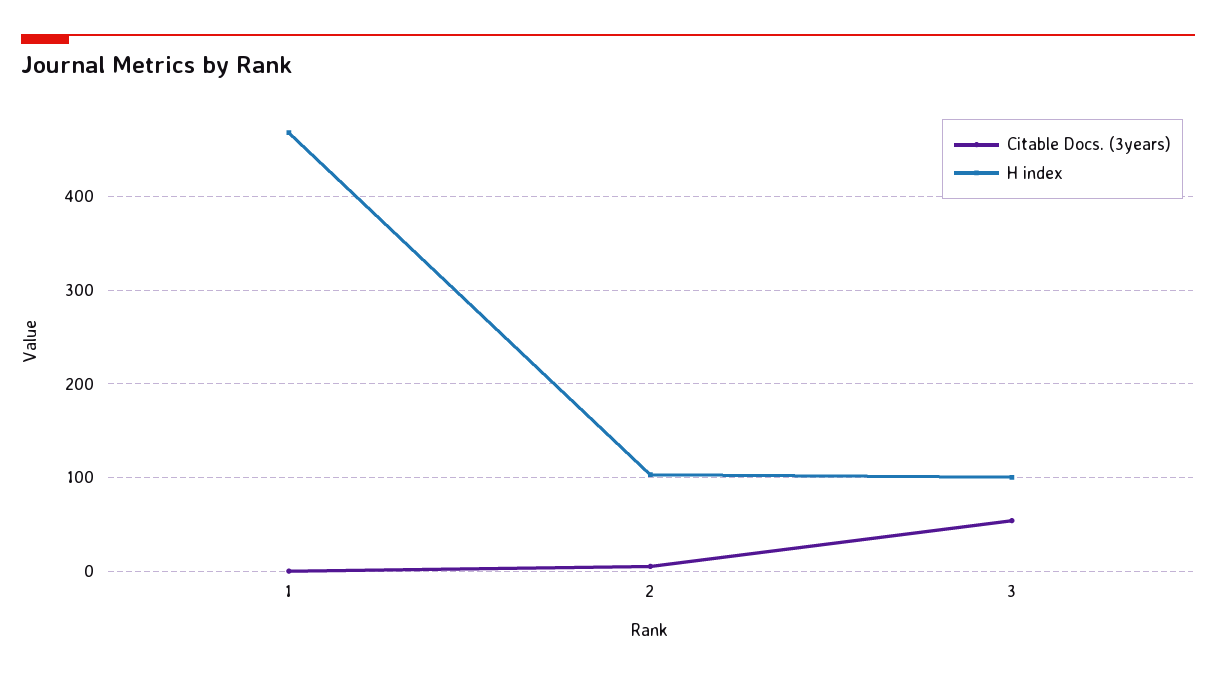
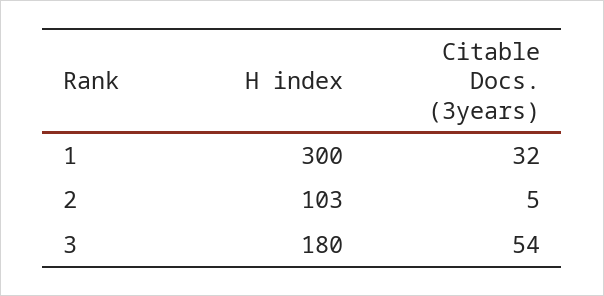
Citable Docs. (3years), 1: 0 -> 32
H index, 1: 470 -> 300
H index, 3: 100 -> 180

